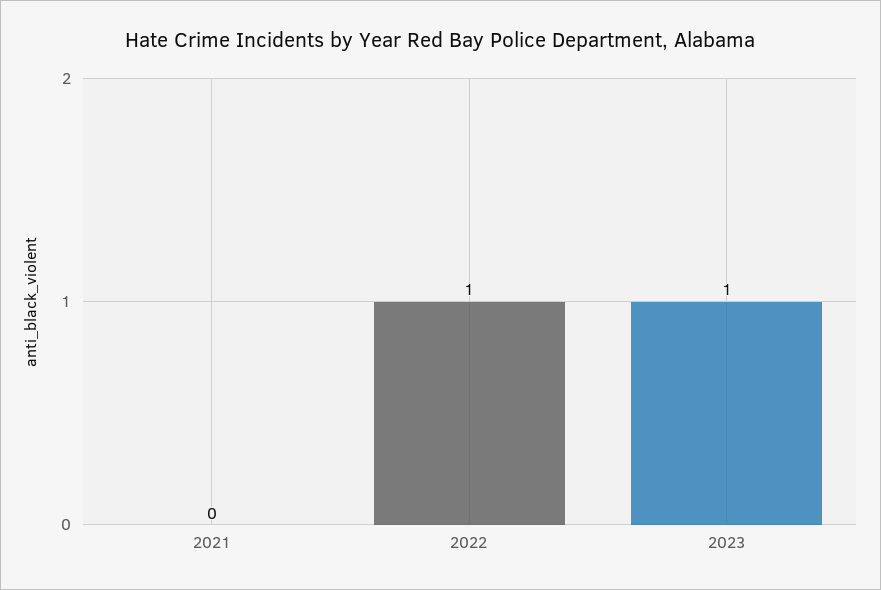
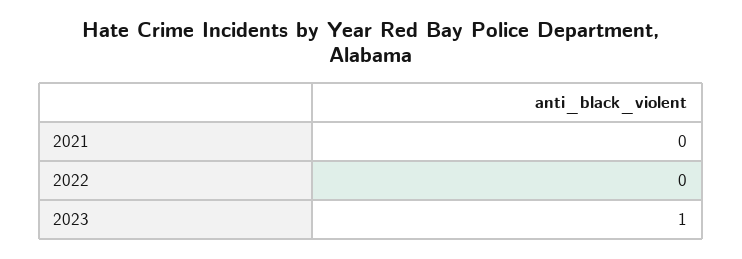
2022: 1 -> 0

